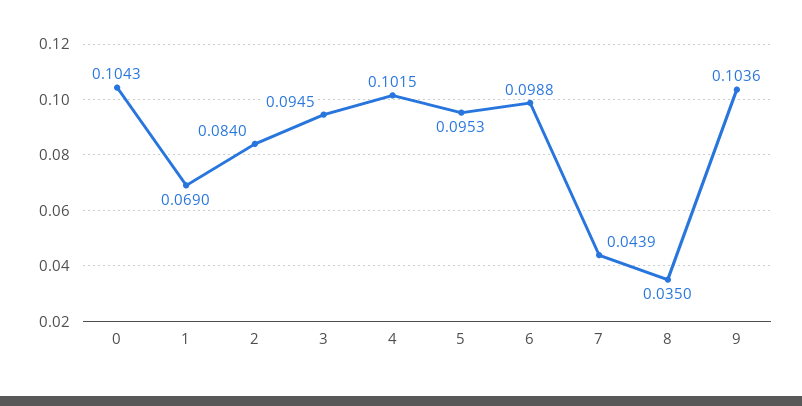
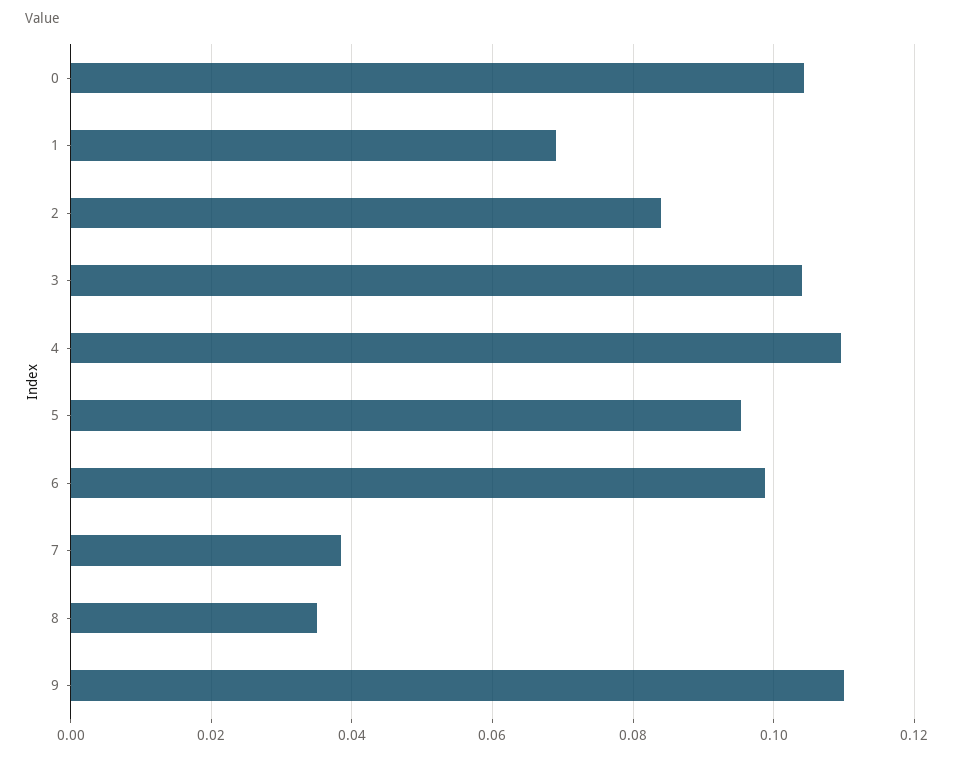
3: 0.0945 -> 0.104
4: 0.1015 -> 0.11
7: 0.0439 -> 0.038
9: 0.1036 -> 0.11

